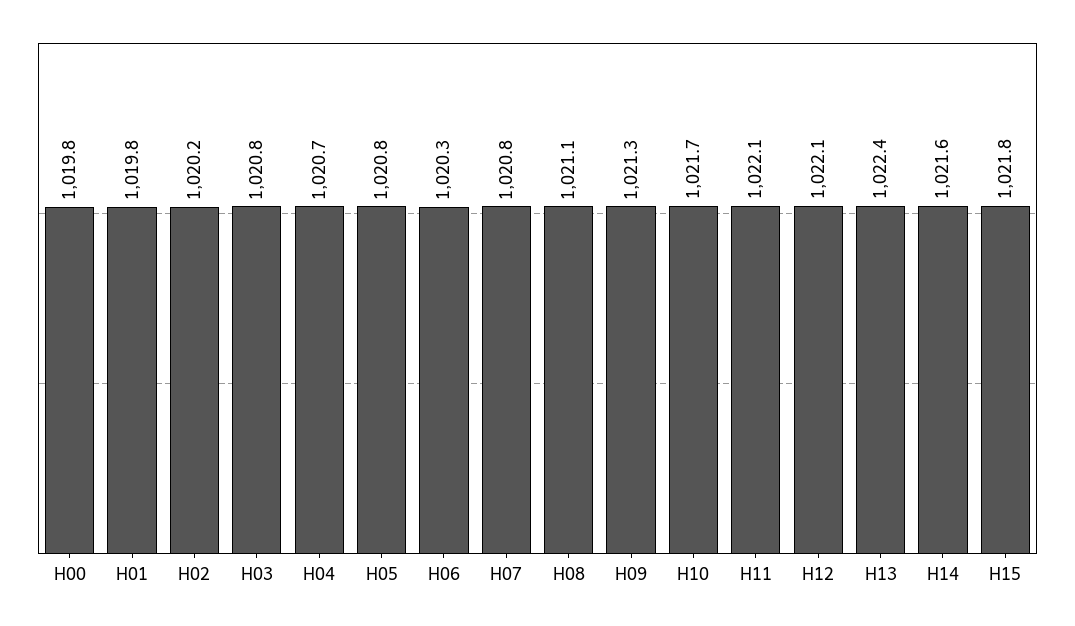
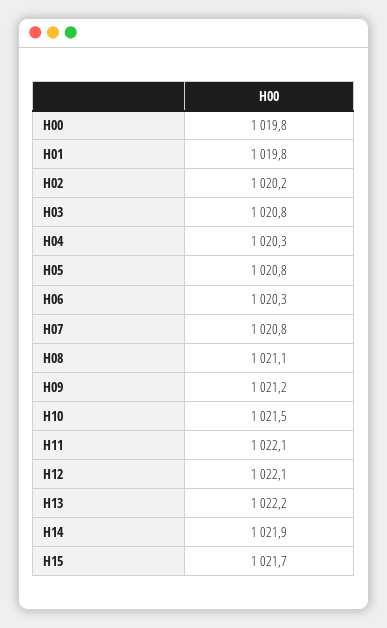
H04: 1020.7 -> 1020.3
H09: 1021.3 -> 1021.2
H10: 1021.7 -> 1021.5
H13: 1022.4 -> 1022.2
H14: 1021.6 -> 1021.9
H15: 1021.8 -> 1021.7

